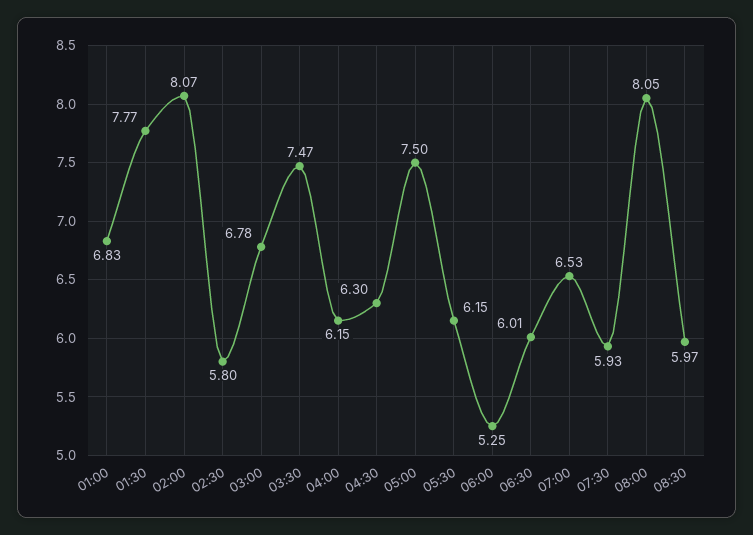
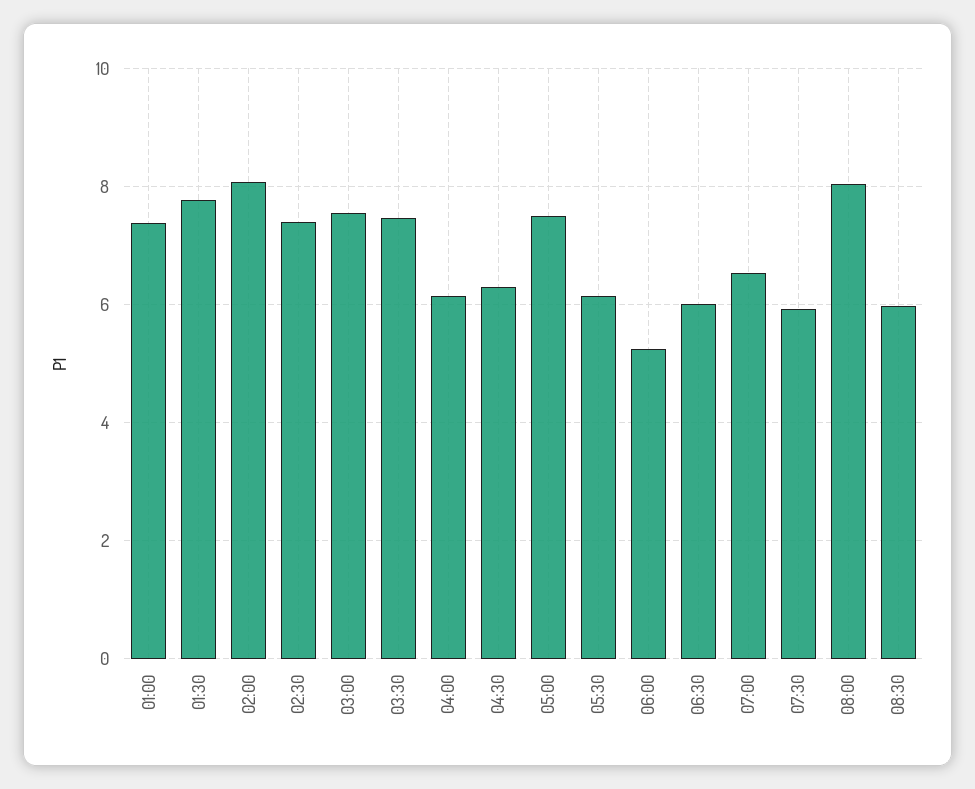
01:00: 6.83 -> 7.4
02:30: 5.8 -> 7.4
03:00: 6.78 -> 7.6

